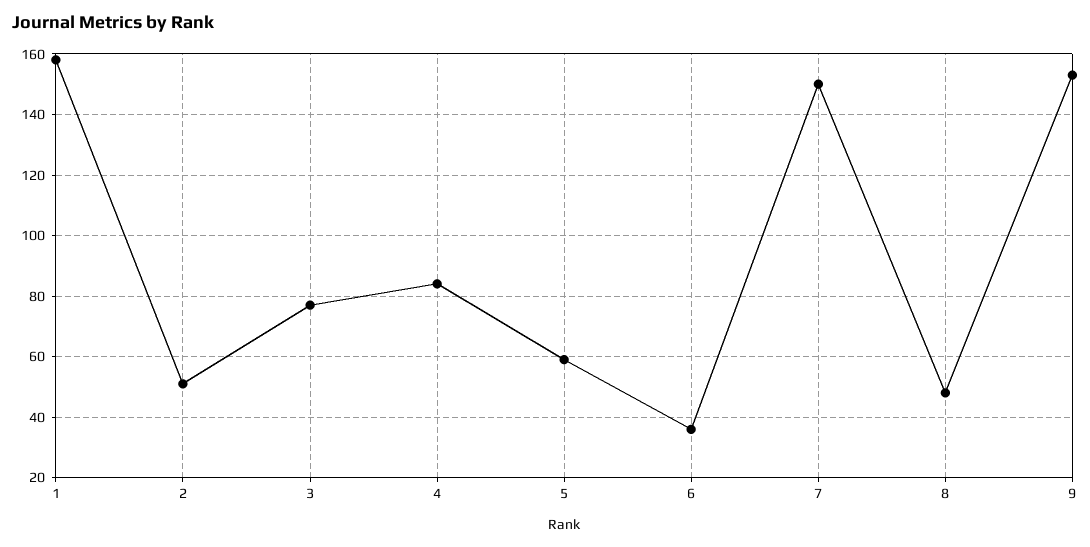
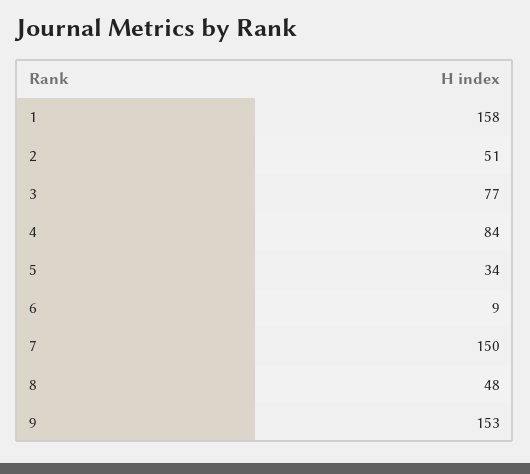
5: 60 -> 34
6: 35 -> 9

